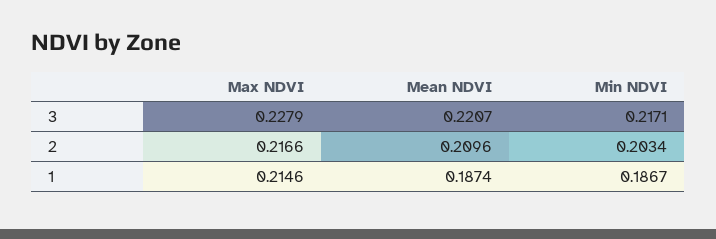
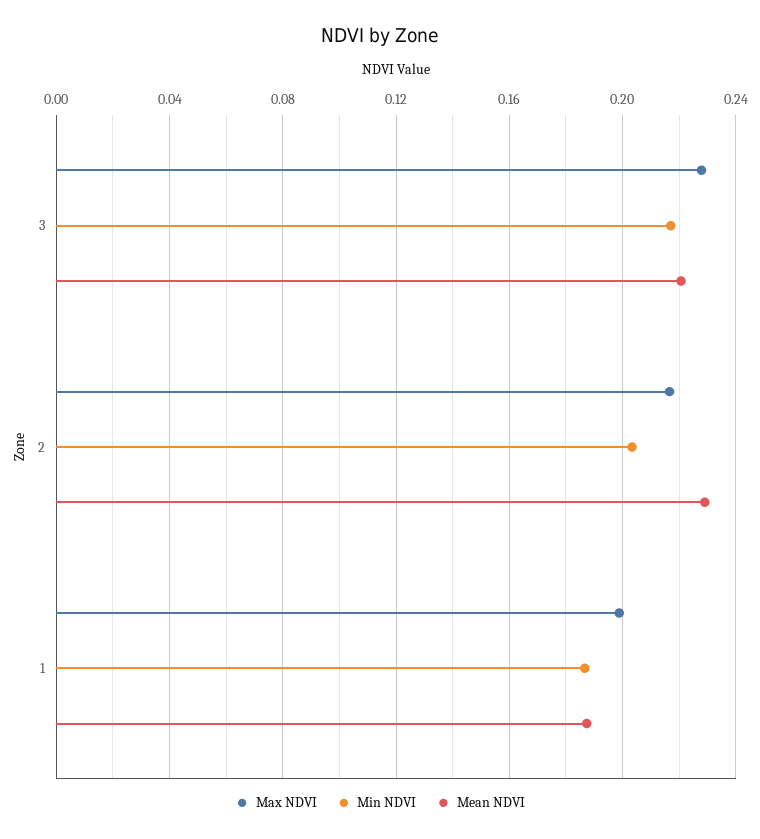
Mean NDVI, 2: 0.2096 -> 0.23
Max NDVI, 1: 0.2146 -> 0.2

